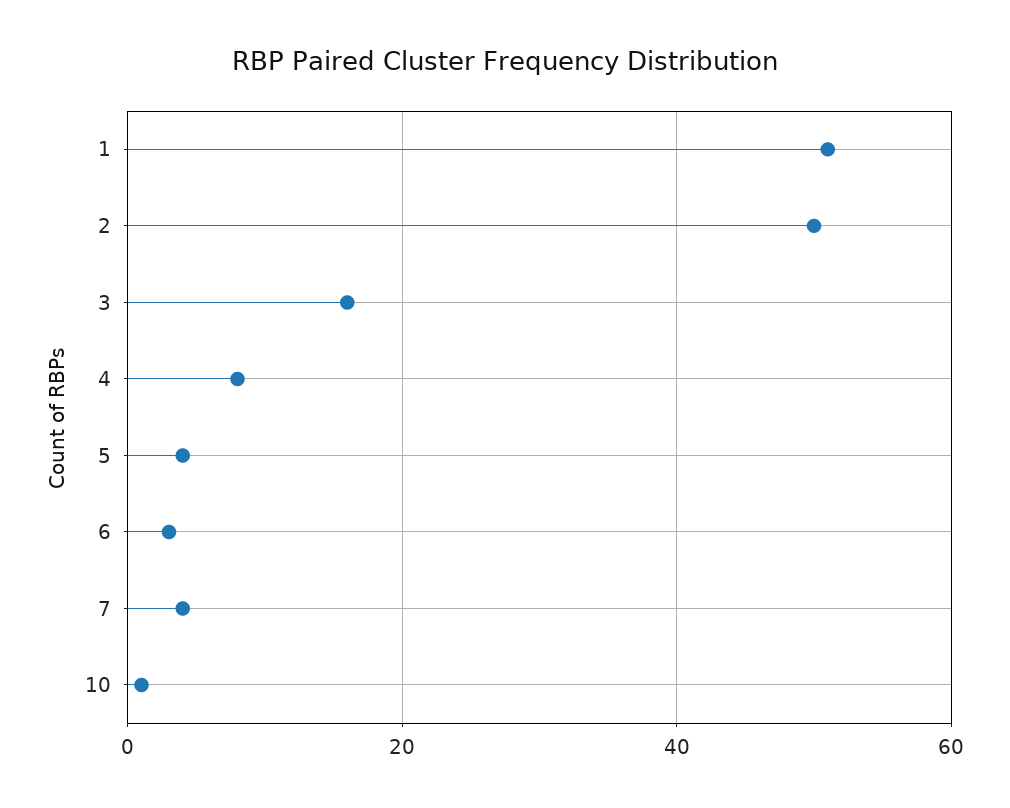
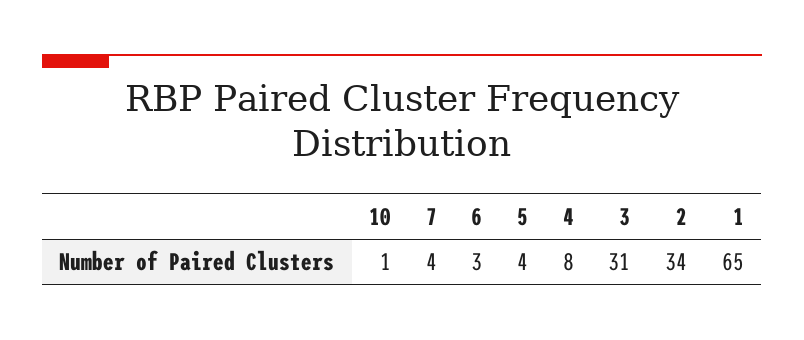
1: 50 -> 65
2: 50 -> 34
3: 15 -> 31

